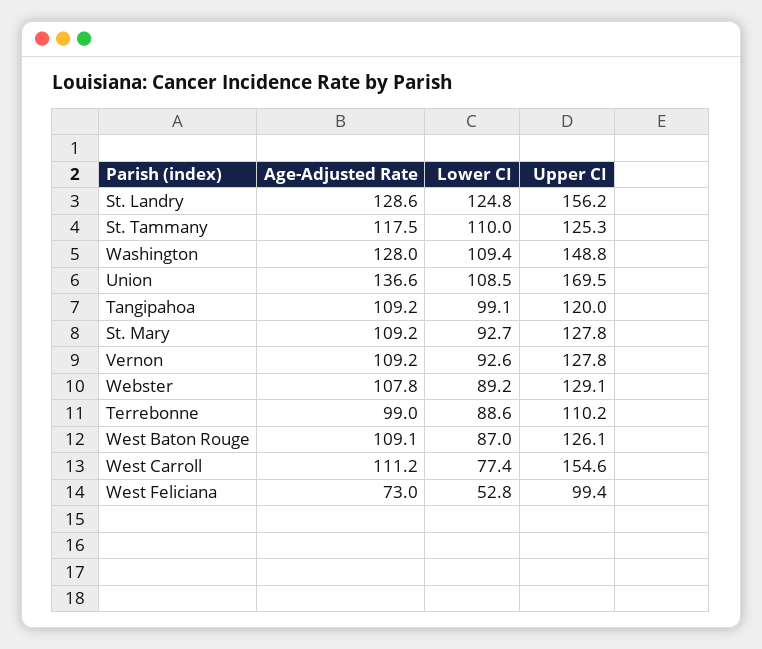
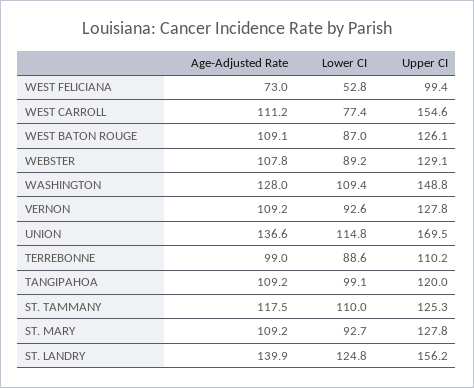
Age-Adjusted Rate, St. Landry: 128.6 -> 139.9
Lower CI, Union: 108.5 -> 114.8

